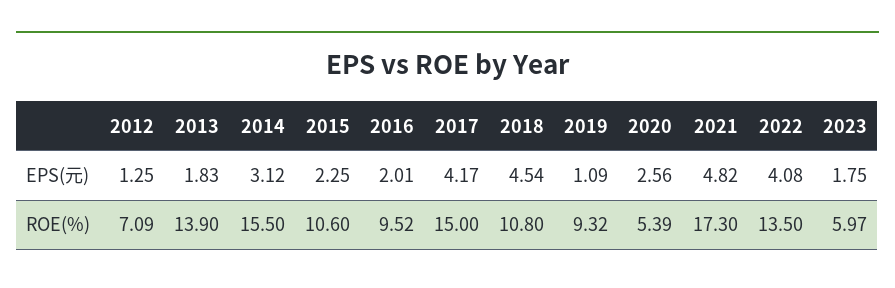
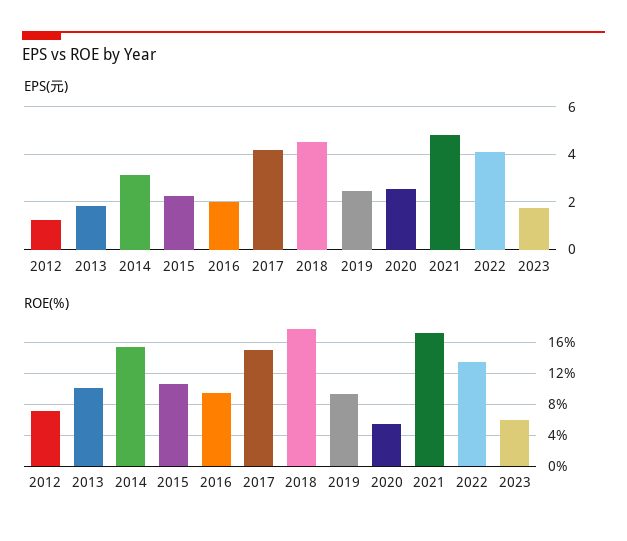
EPS(元), 2019: 1.09 -> 2.5
ROE(%), 2013: 13.9 -> 10
ROE(%), 2018: 10.8 -> 18

